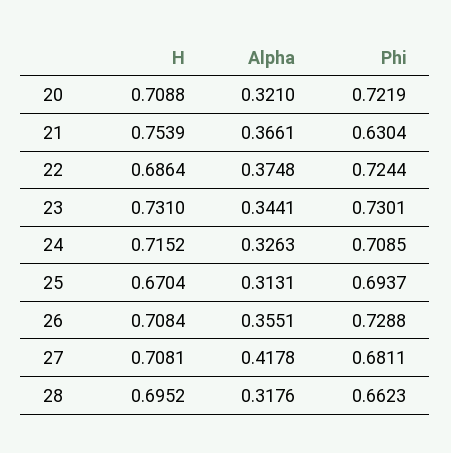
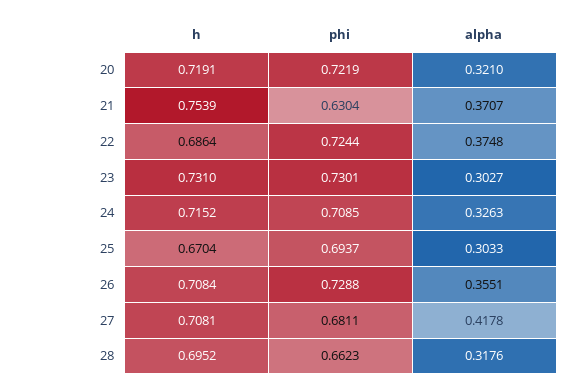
H, 20: 0.7088 -> 0.7191
Alpha, 21: 0.3661 -> 0.3707
Alpha, 23: 0.3441 -> 0.3027
Alpha, 25: 0.3131 -> 0.3033

